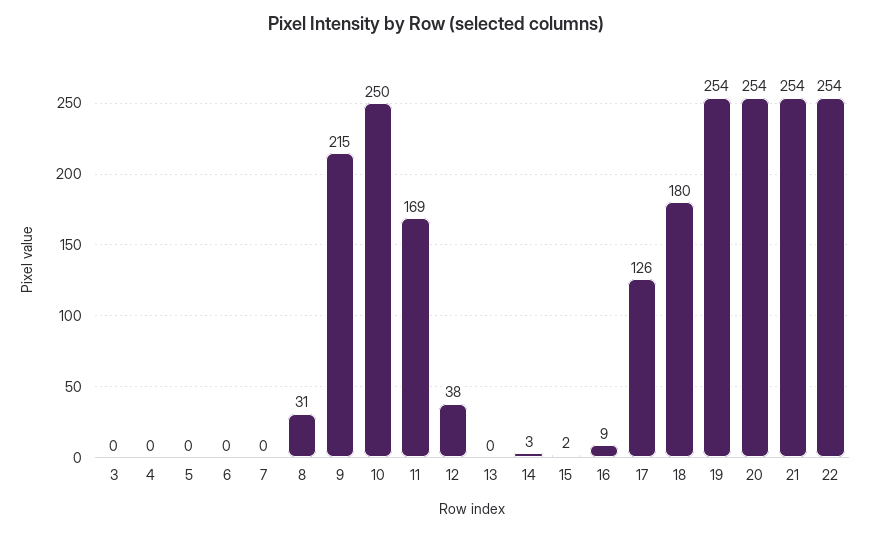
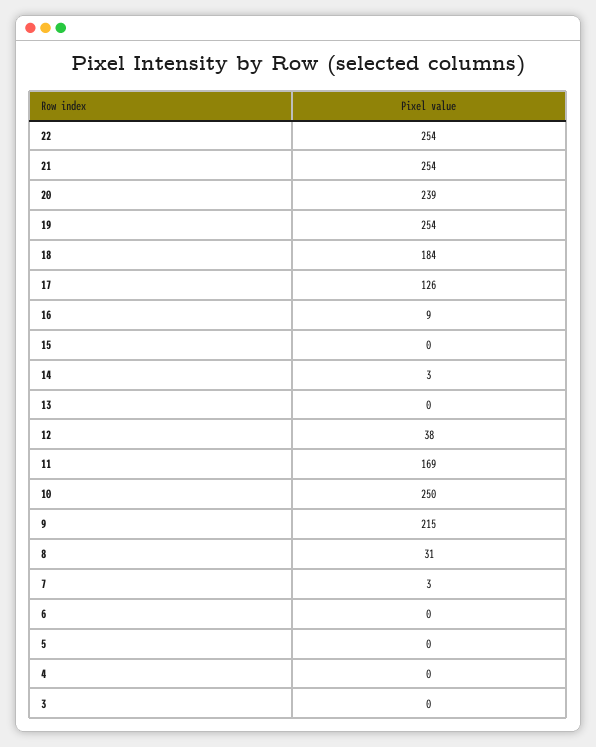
7: 0 -> 3
15: 2 -> 0
18: 180 -> 184
20: 254 -> 239

